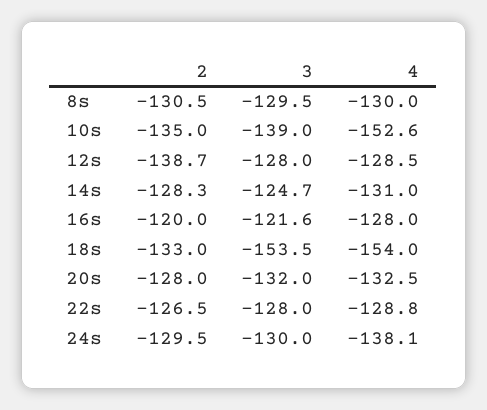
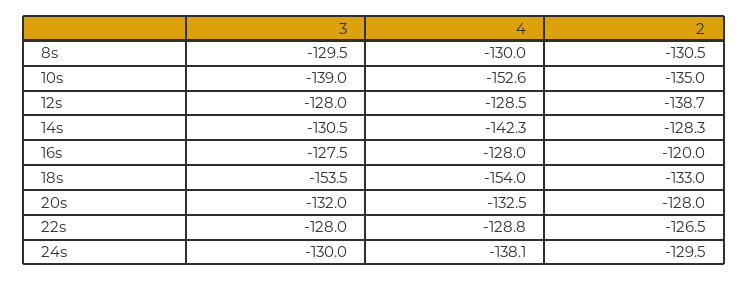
3, 14s: -124.7 -> -130.5
4, 14s: -131 -> -142.3
3, 16s: -121.6 -> -127.5

